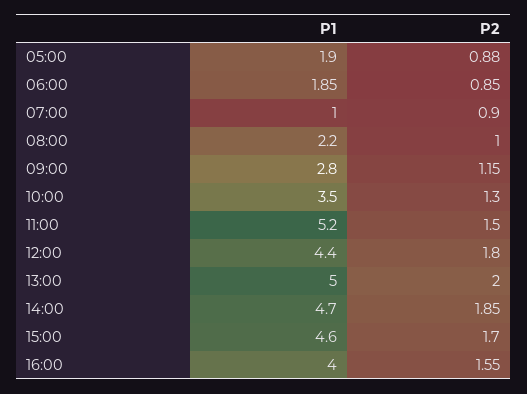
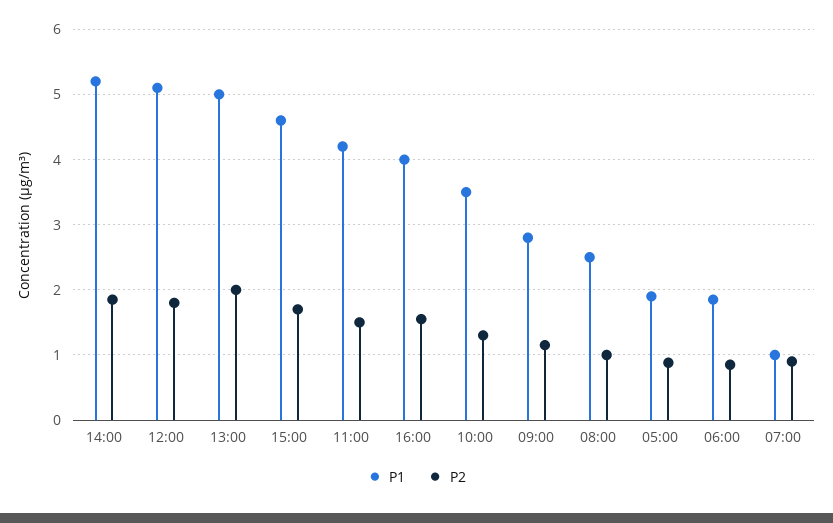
P1, 08:00: 2.2 -> 2.5
P1, 11:00: 5.2 -> 4.2
P1, 12:00: 4.4 -> 5.1
P1, 14:00: 4.7 -> 5.2

